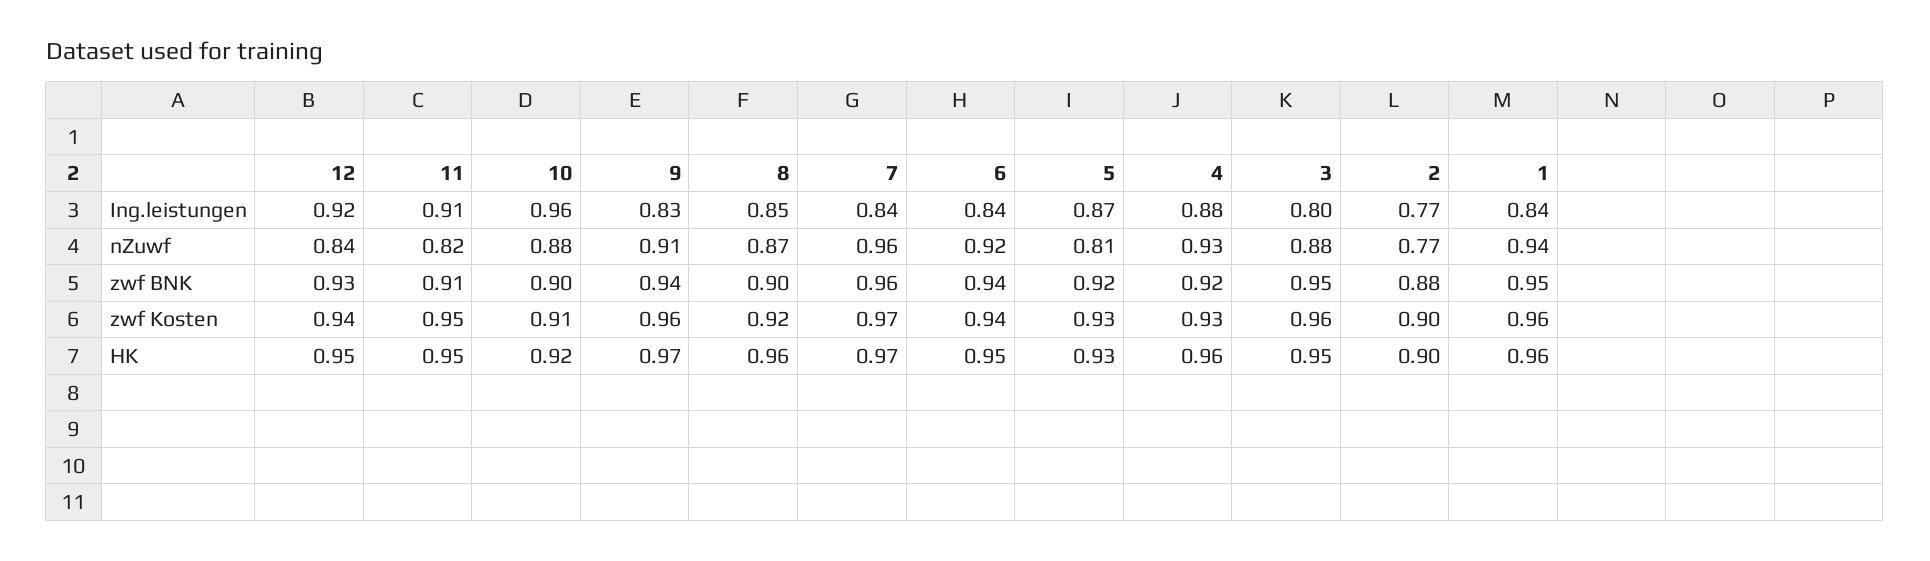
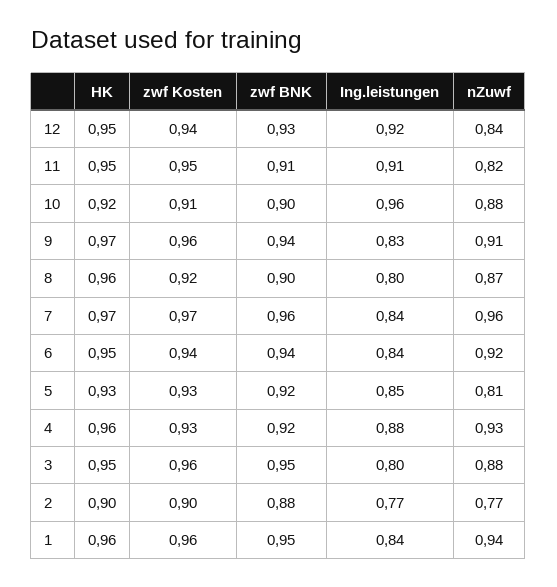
8, Ing.leistungen: 0.85 -> 0.8
5, Ing.leistungen: 0.87 -> 0.85

